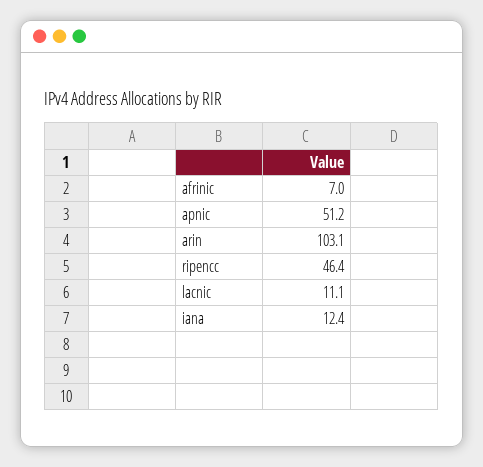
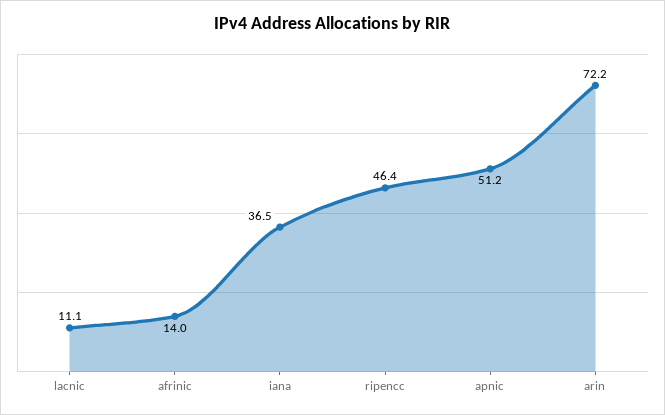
afrinic: 7 -> 14
arin: 103.1 -> 72.2
iana: 12.4 -> 36.5

